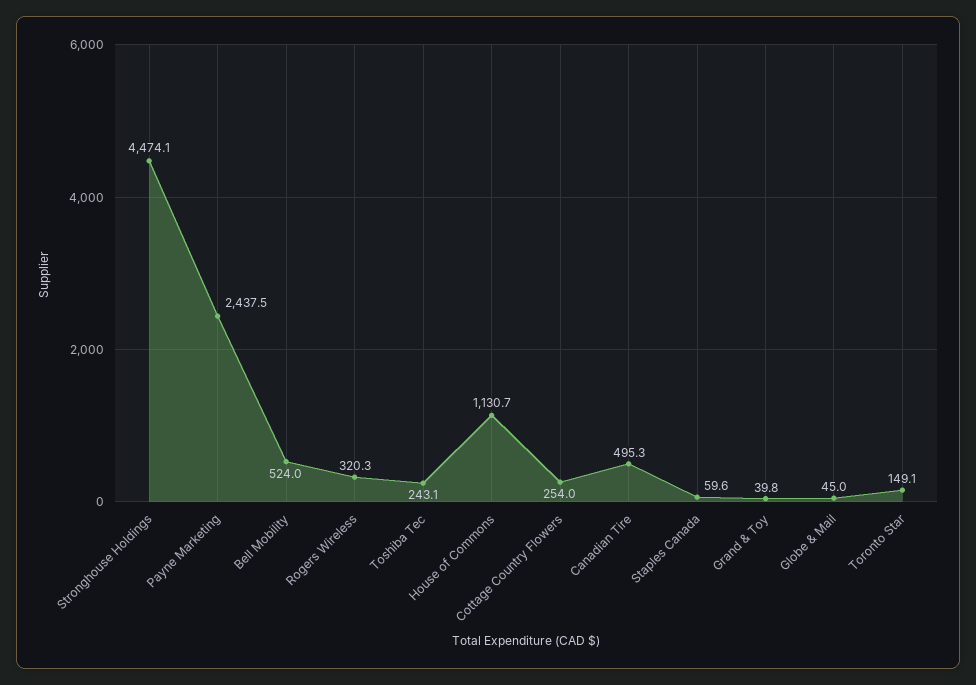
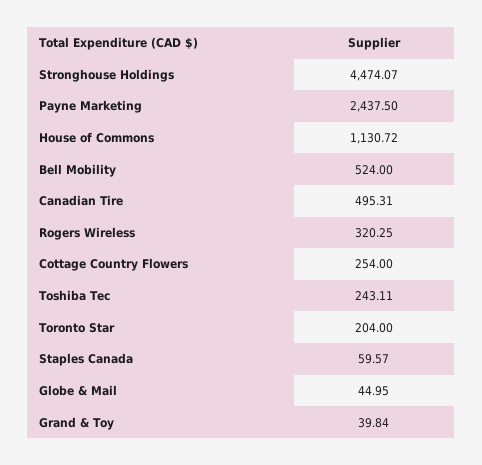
Toronto Star: 149.1 -> 204

